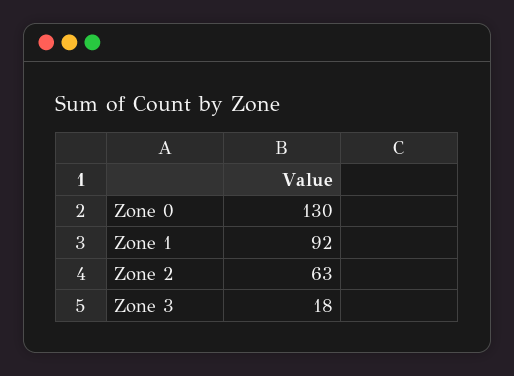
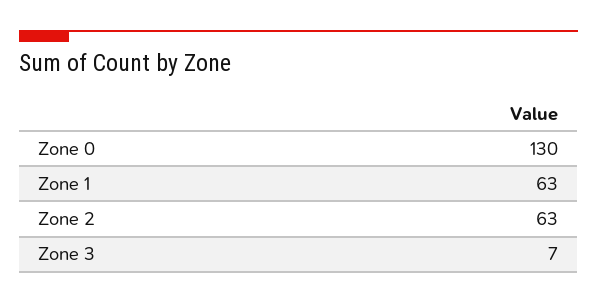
Zone 1: 92 -> 63
Zone 3: 18 -> 7

